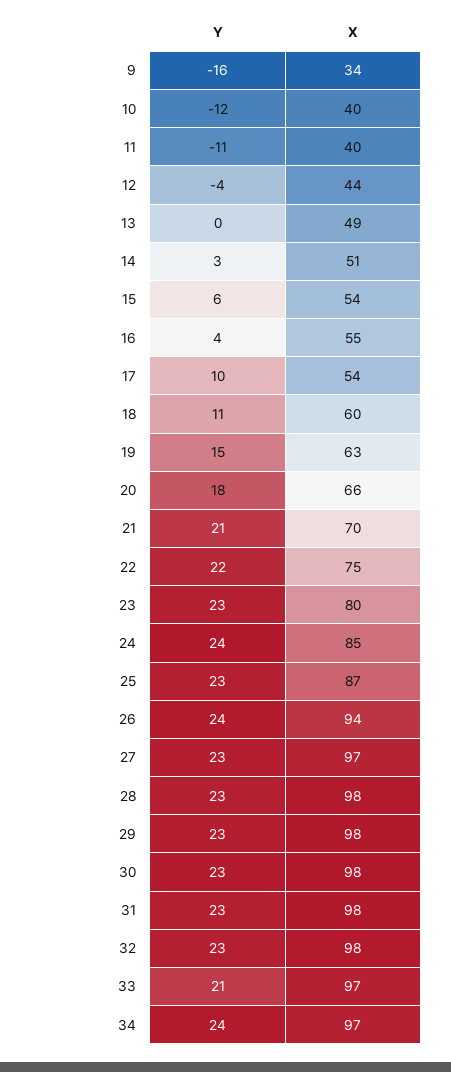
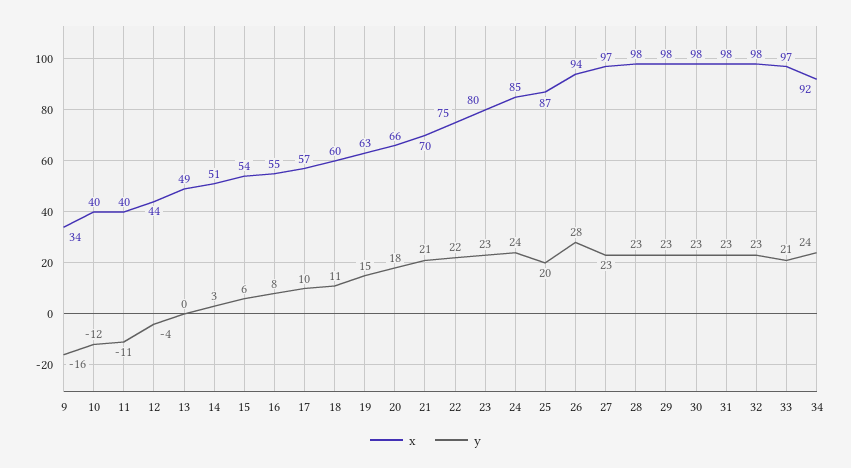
Y, 16: 4 -> 8
X, 17: 54 -> 57
Y, 25: 23 -> 20
Y, 26: 24 -> 28
X, 34: 97 -> 92

